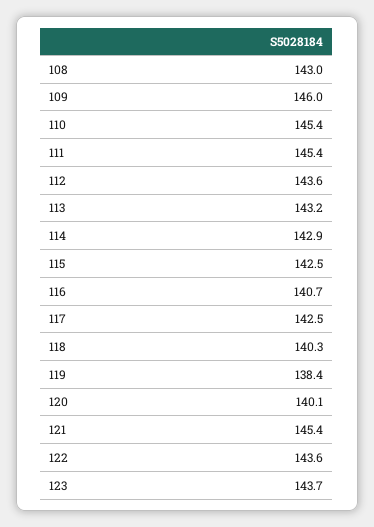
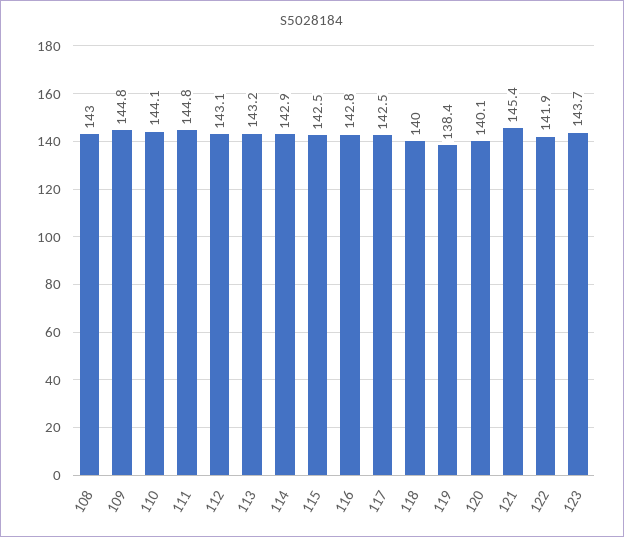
109: 146 -> 144.8
110: 145.4 -> 144.1
111: 145.4 -> 144.8
112: 143.6 -> 143.1
116: 140.7 -> 142.8
118: 140.3 -> 140
122: 143.6 -> 141.9

